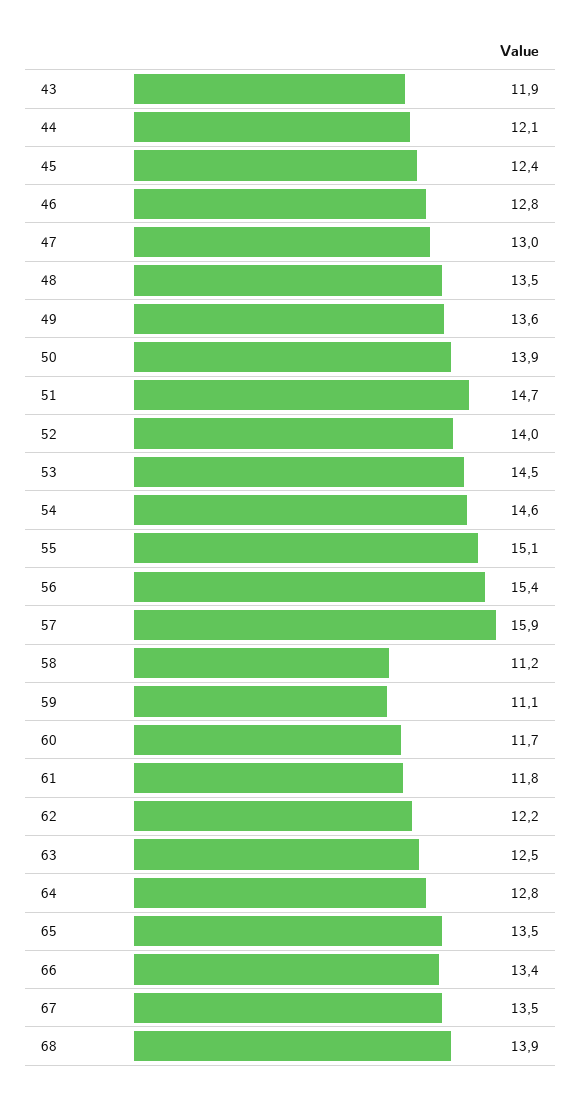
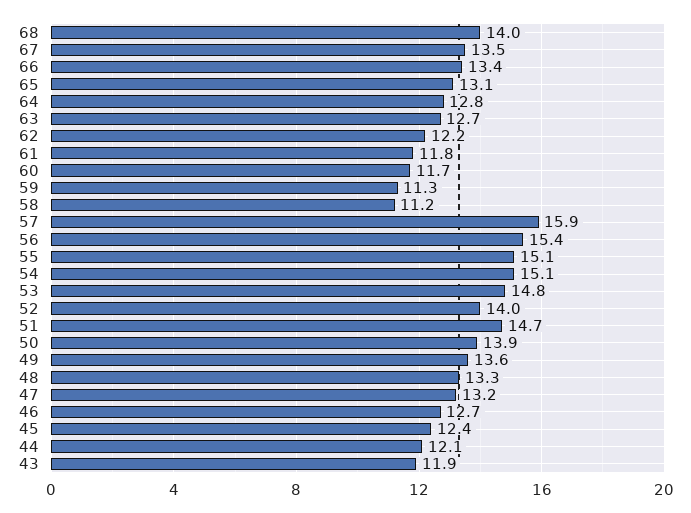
46: 12.8 -> 12.7
47: 13 -> 13.2
48: 13.5 -> 13.3
53: 14.5 -> 14.8
54: 14.6 -> 15.1
59: 11.1 -> 11.3
63: 12.5 -> 12.7
65: 13.5 -> 13.1
68: 13.9 -> 14

